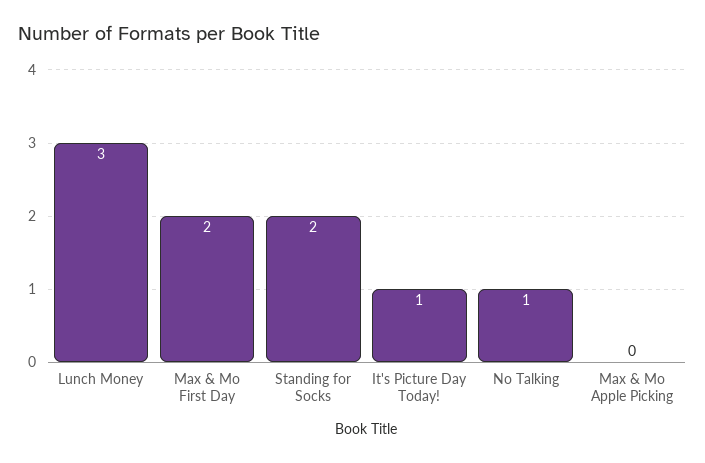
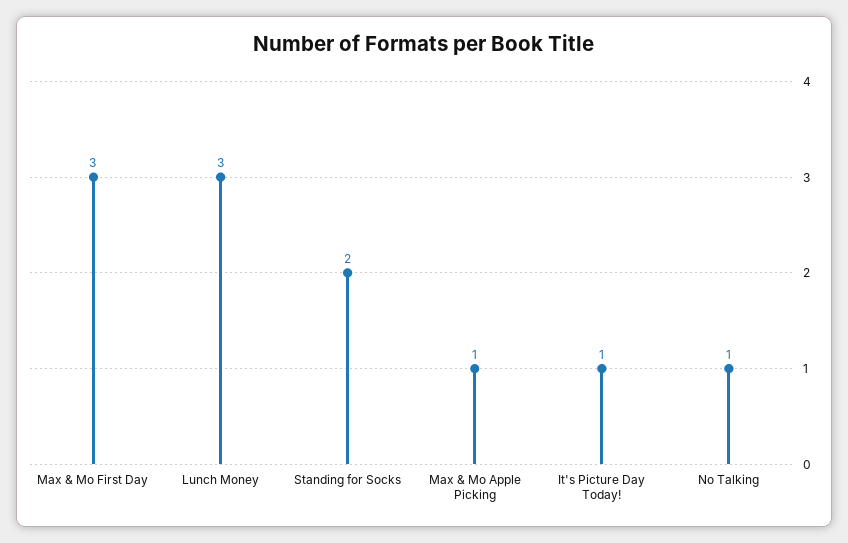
Max & Mo First Day: 2 -> 3
Max & Mo Apple Picking: 0 -> 1

